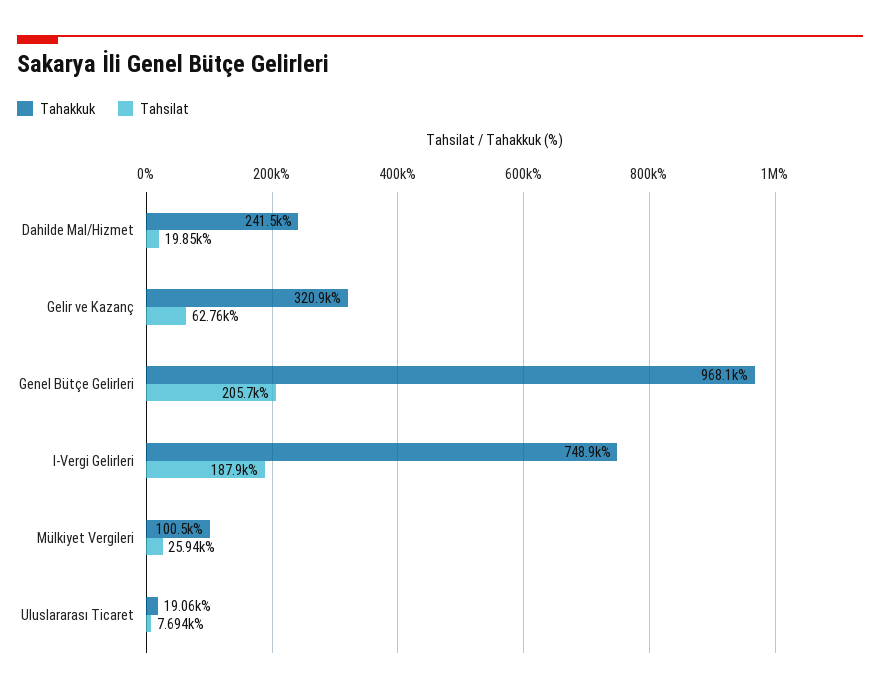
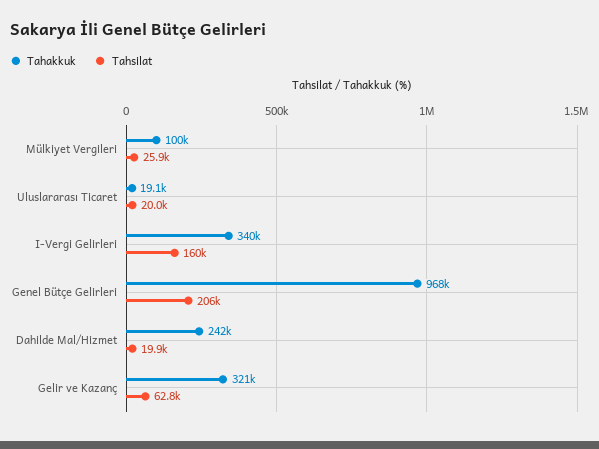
Tahakkuk, I-Vergi Gelirleri: 748900 -> 340000
Tahsilat, I-Vergi Gelirleri: 187900 -> 160000
Tahsilat, Uluslararası Ticaret: 7694 -> 20000

